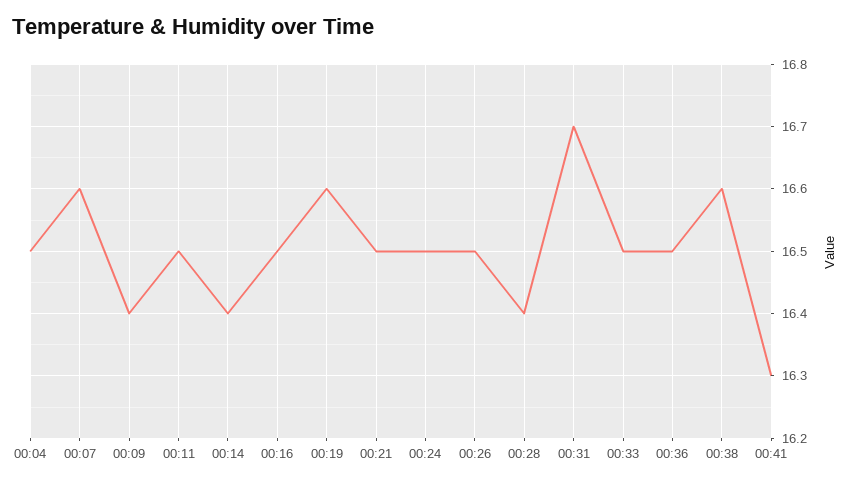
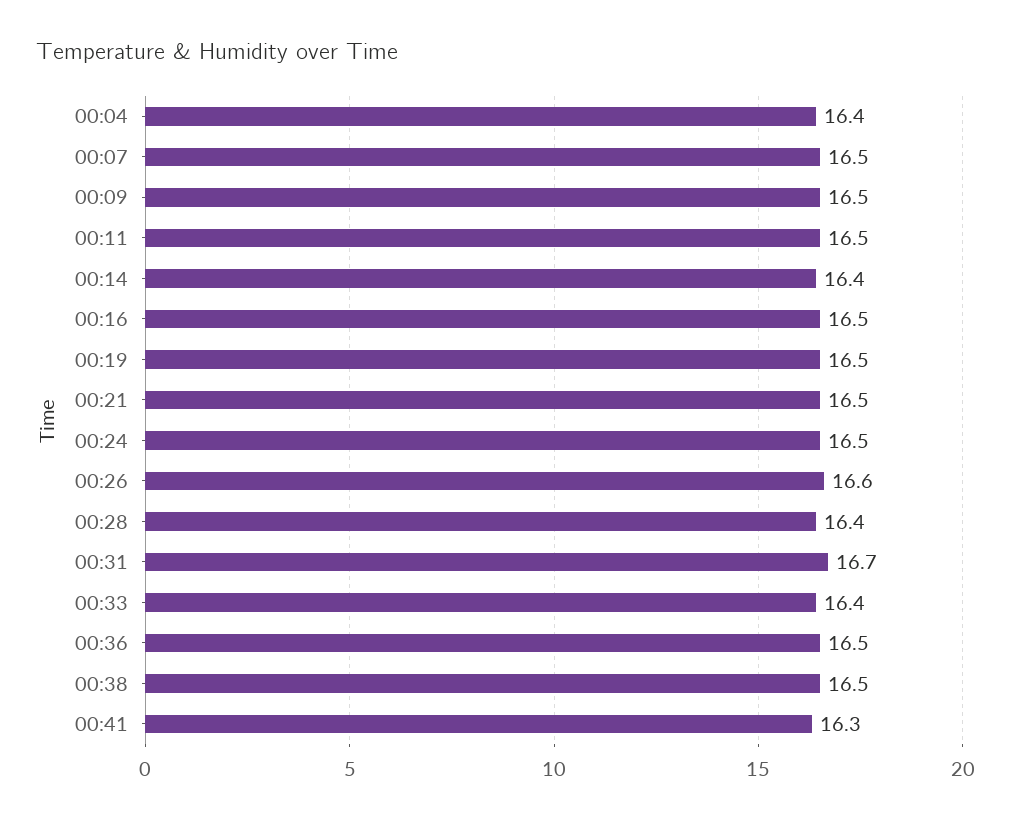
00:04: 16.5 -> 16.4
00:07: 16.6 -> 16.5
00:09: 16.4 -> 16.5
00:19: 16.6 -> 16.5
00:26: 16.5 -> 16.6
00:33: 16.5 -> 16.4
00:38: 16.6 -> 16.5

